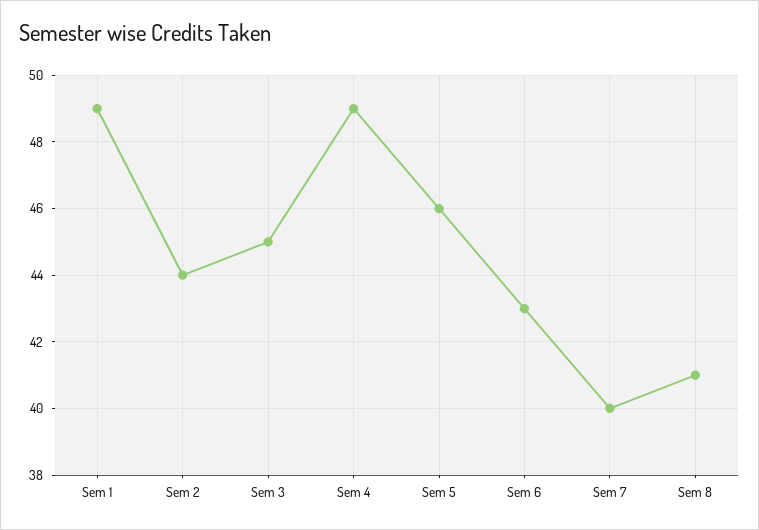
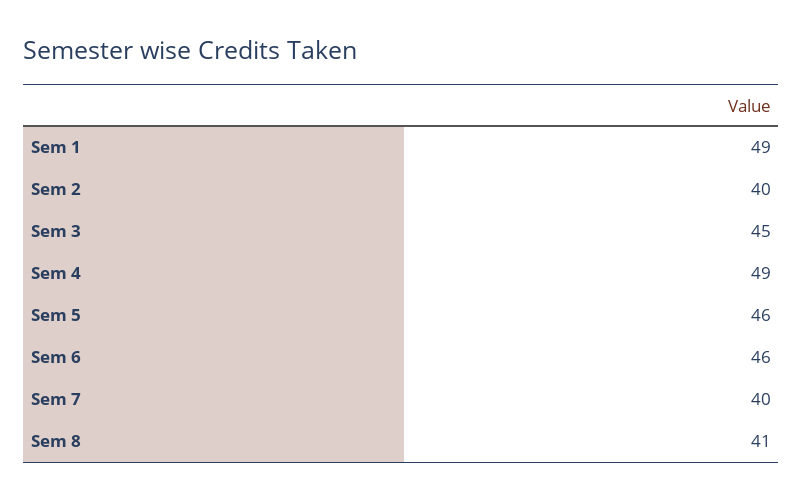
Sem 2: 44 -> 40
Sem 6: 43 -> 46

